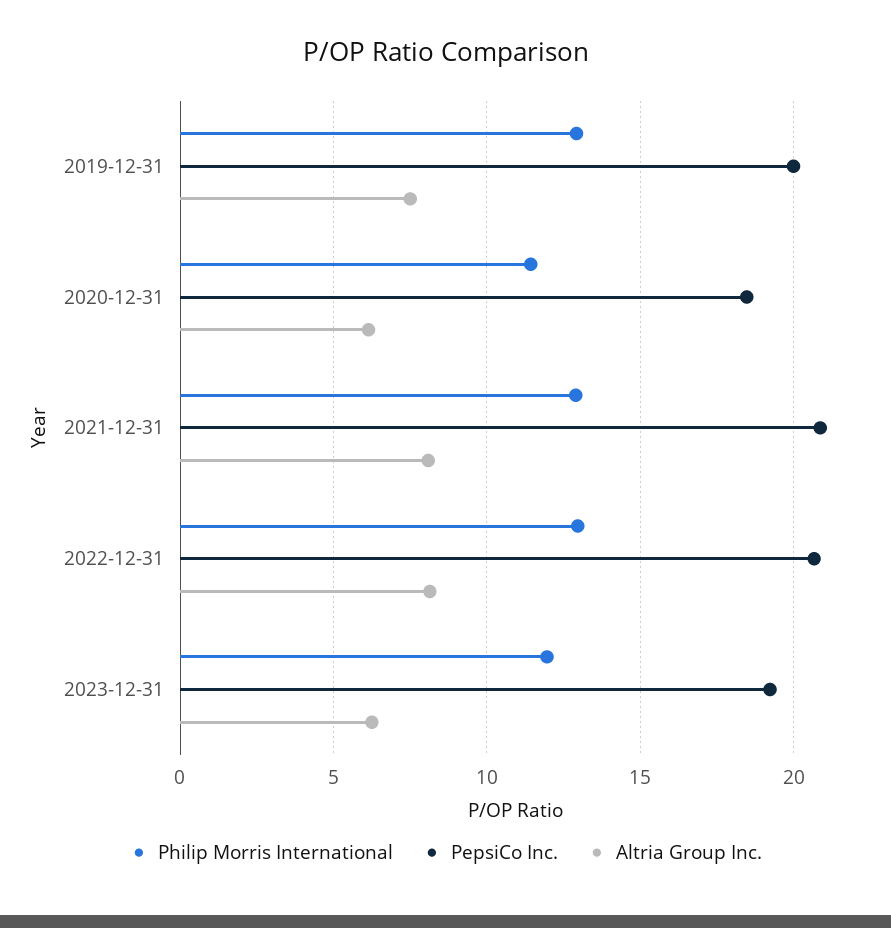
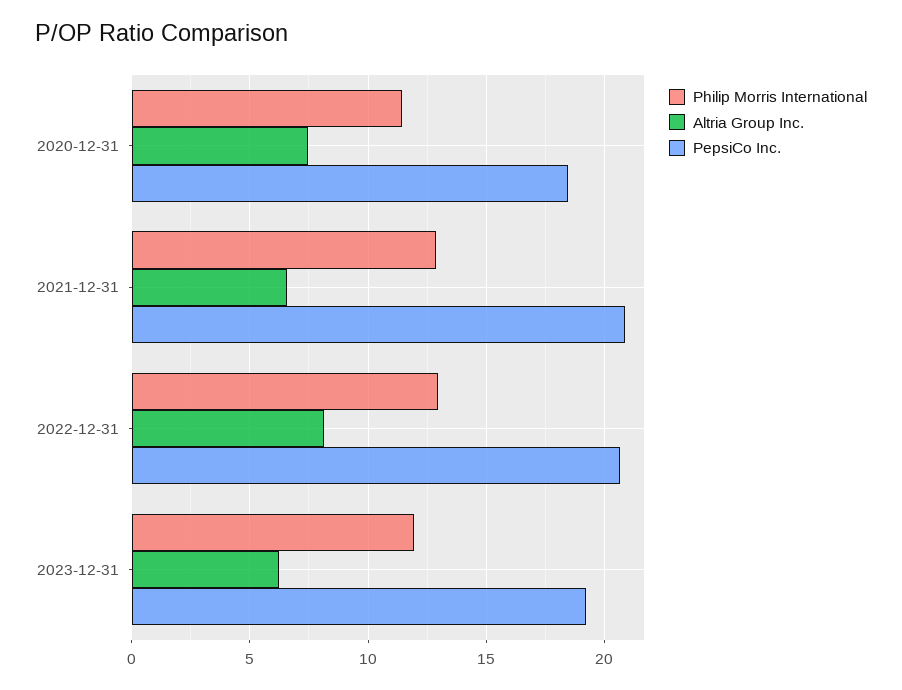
Philip Morris International, 2019-12-31: 13 -> none
PepsiCo Inc., 2019-12-31: 20 -> none
Altria Group Inc., 2019-12-31: 7.5 -> none
Altria Group Inc., 2020-12-31: 6 -> 7.5
Altria Group Inc., 2021-12-31: 8 -> 6.5

